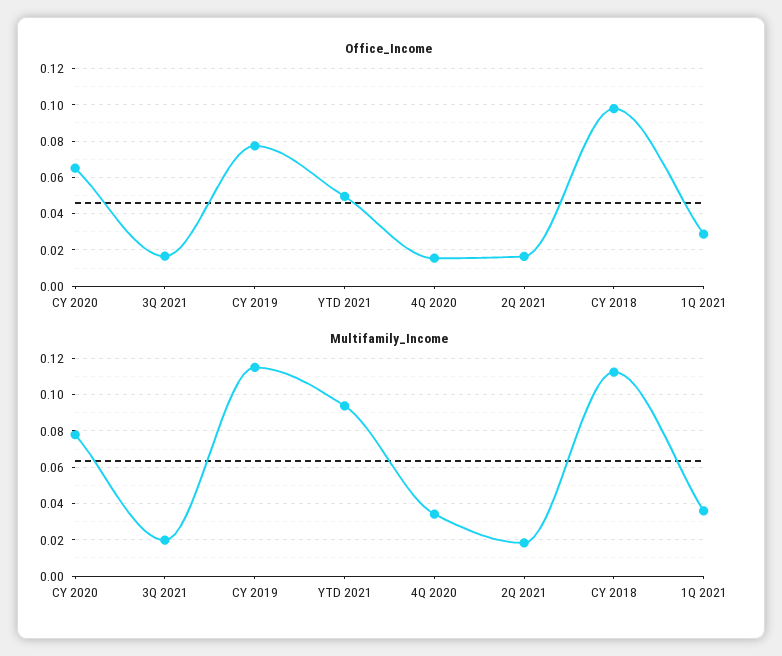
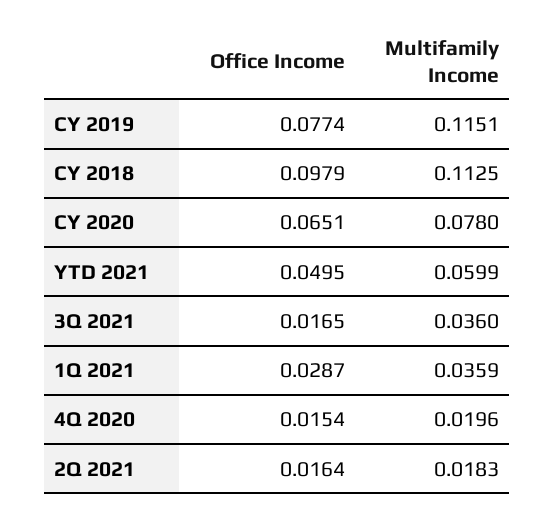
Multifamily_Income, 3Q 2021: 0.02 -> 0.036
Multifamily_Income, YTD 2021: 0.095 -> 0.0599
Multifamily_Income, 4Q 2020: 0.035 -> 0.0196

